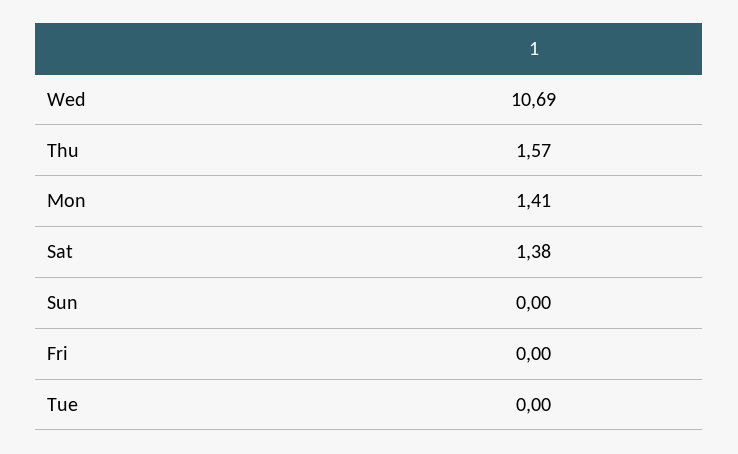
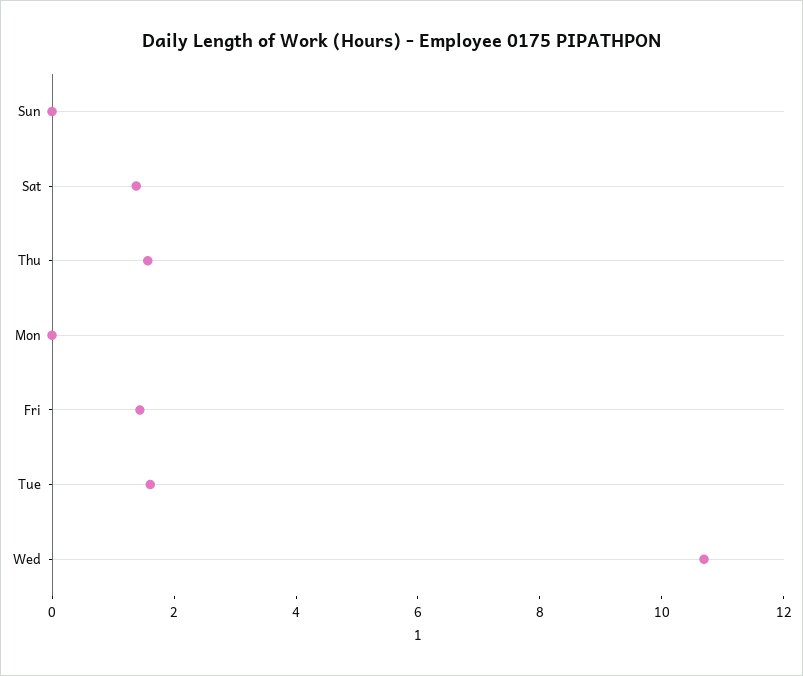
Mon: 1.41 -> 0
Fri: 0 -> 1.5
Tue: 0 -> 1.5

